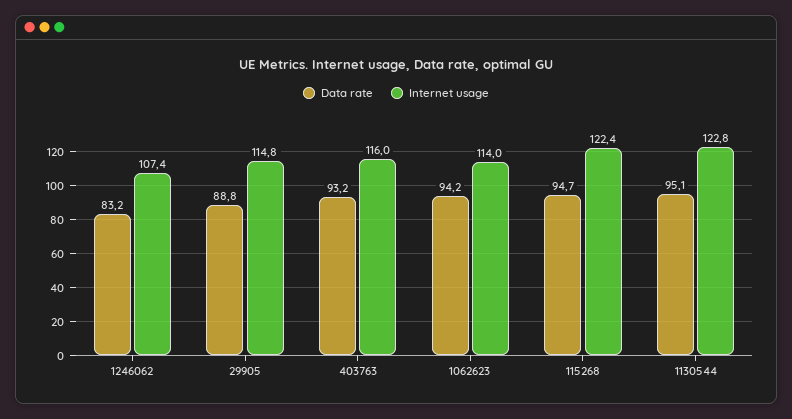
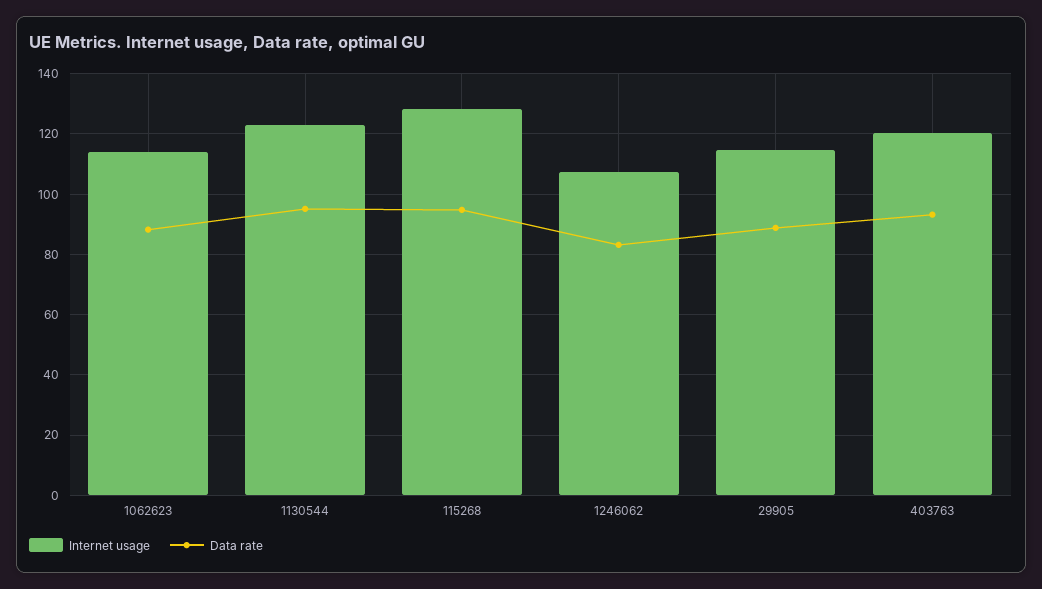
Internet usage, 403763: 116 -> 120
Data rate, 1062623: 94.2 -> 88
Internet usage, 115268: 122.4 -> 128

